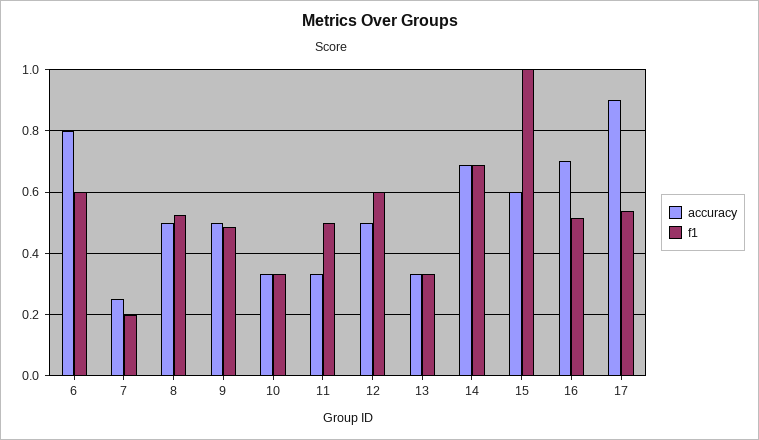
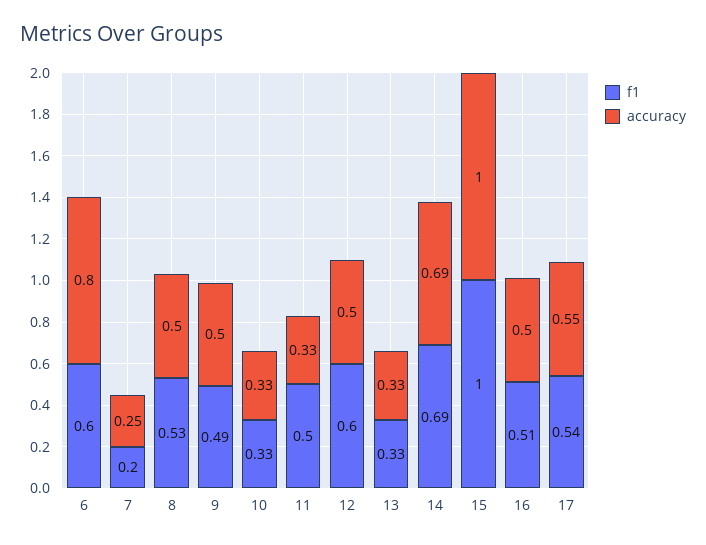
accuracy, 15: 0.6 -> 1
accuracy, 16: 0.7 -> 0.5
accuracy, 17: 0.9 -> 0.55

